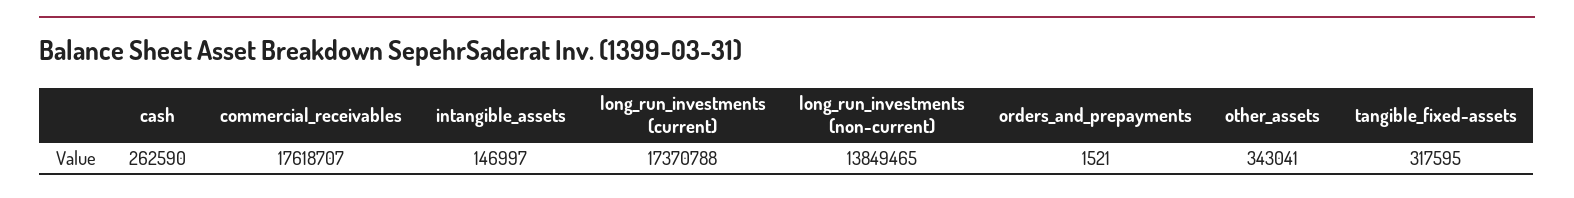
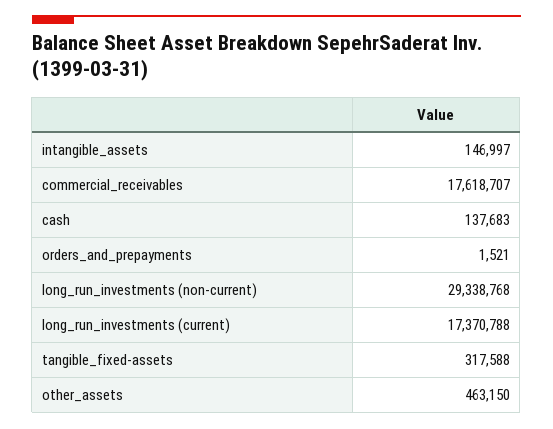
cash: 262590 -> 137683
long_run_investments (non-current): 13849465 -> 29338768
other_assets: 343041 -> 463150
tangible_fixed-assets: 317595 -> 317588

